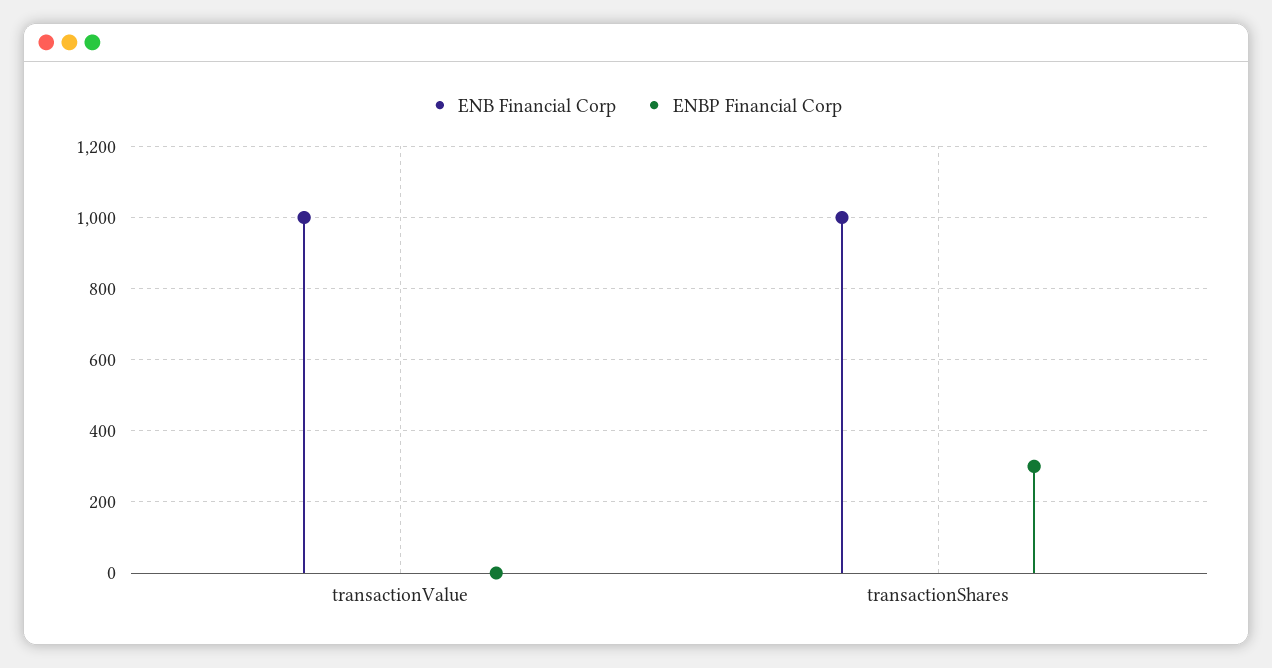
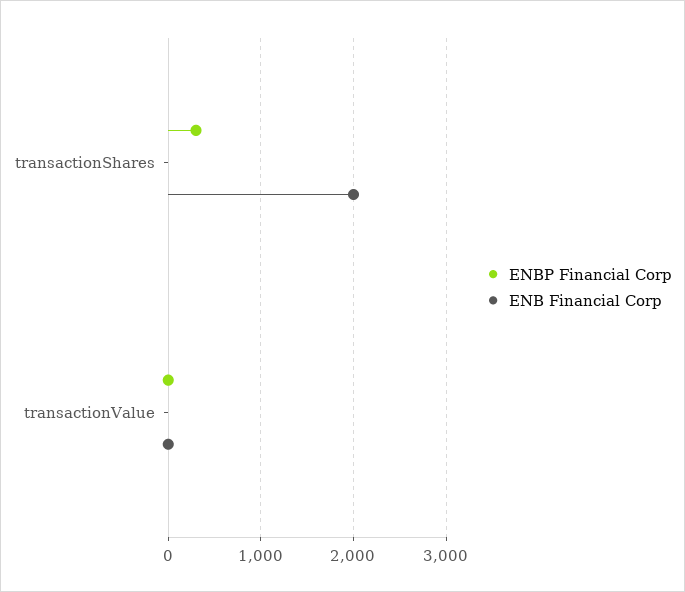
ENB Financial Corp, transactionValue: 1000 -> 0
ENB Financial Corp, transactionShares: 1000 -> 2000

